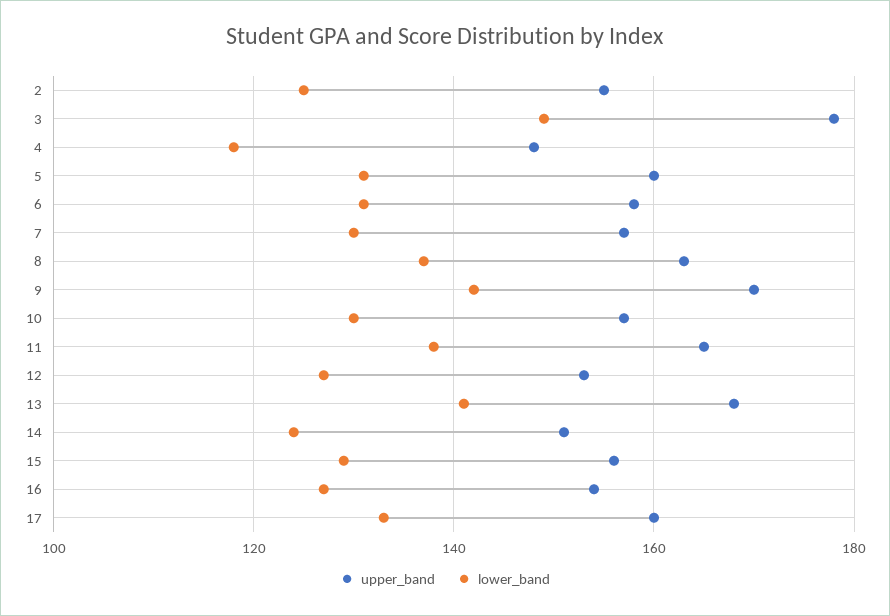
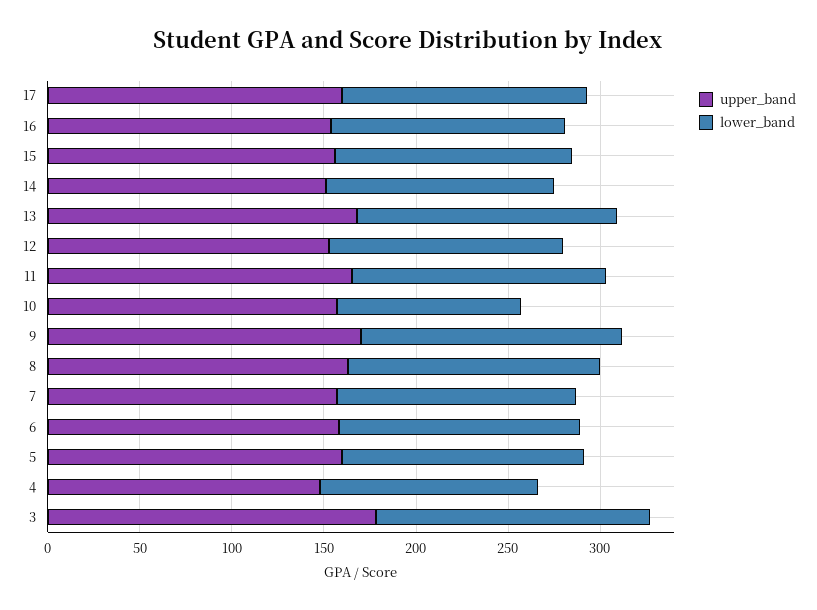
upper_band, 2: 155 -> none
lower_band, 2: 125 -> none
lower_band, 10: 130 -> 100

